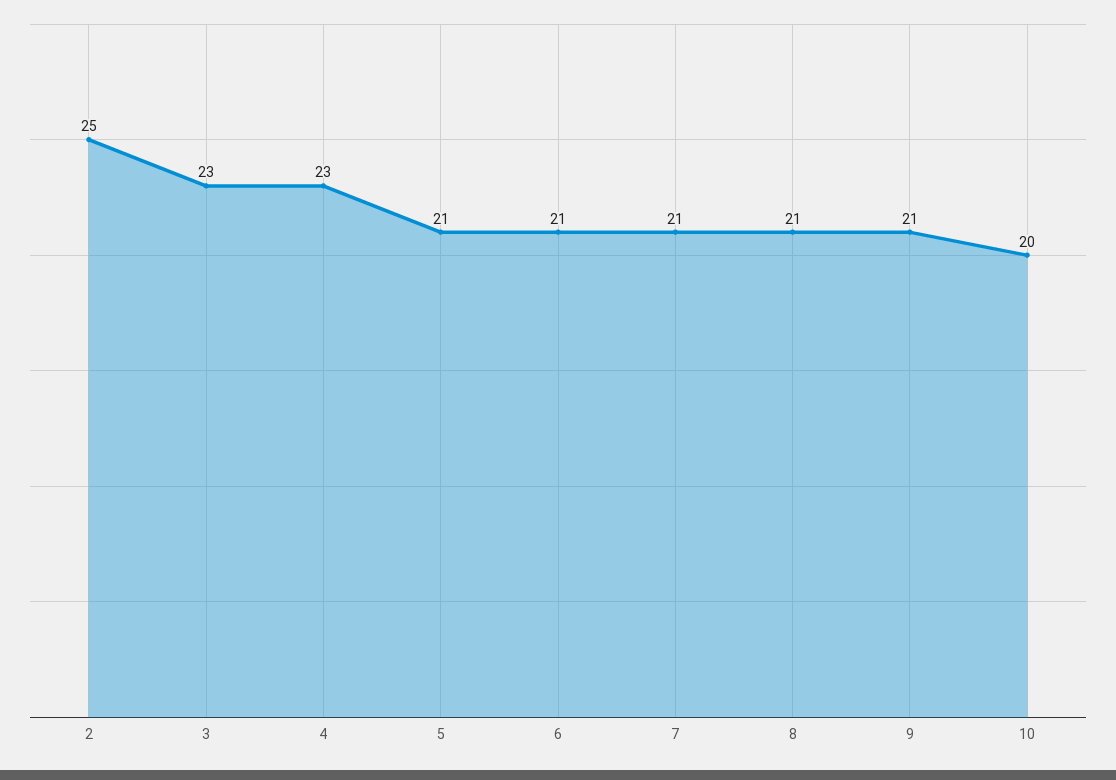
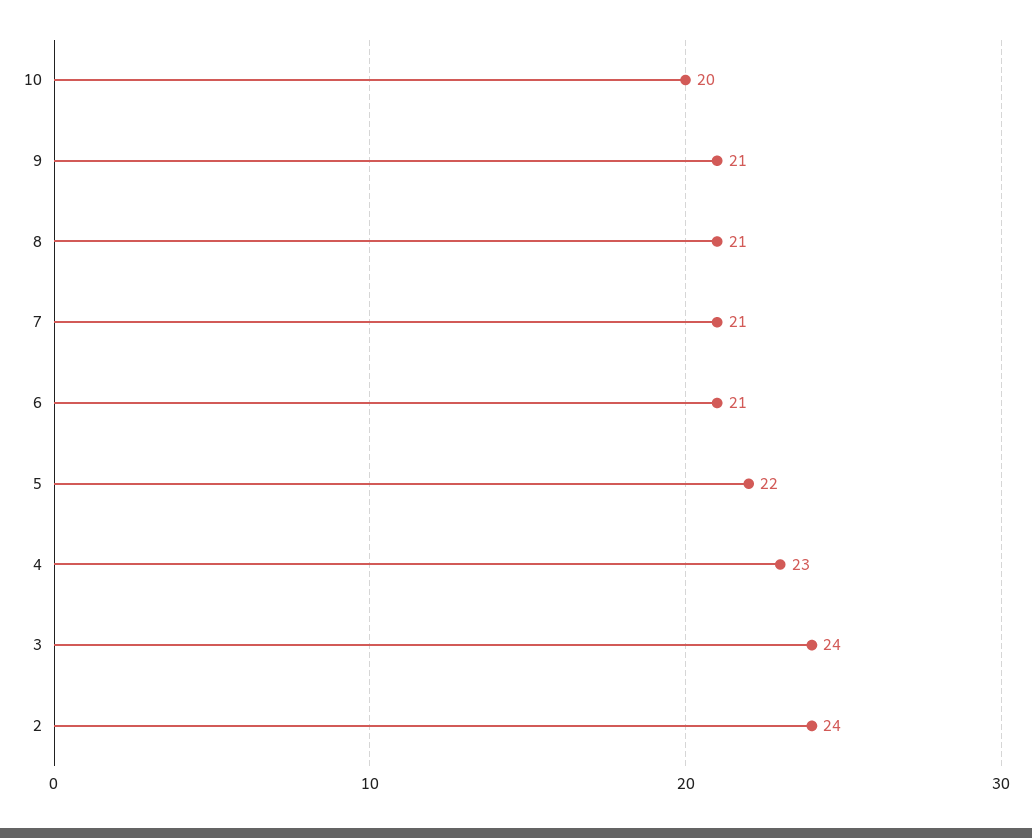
2: 25 -> 24
3: 23 -> 24
5: 21 -> 22

